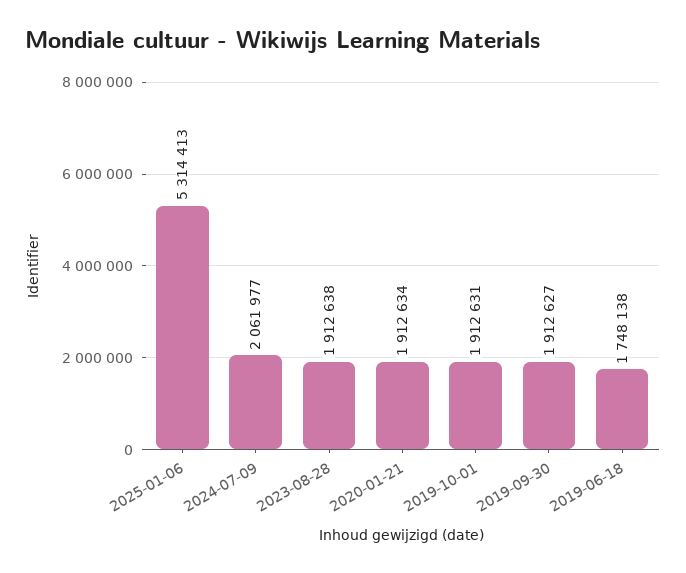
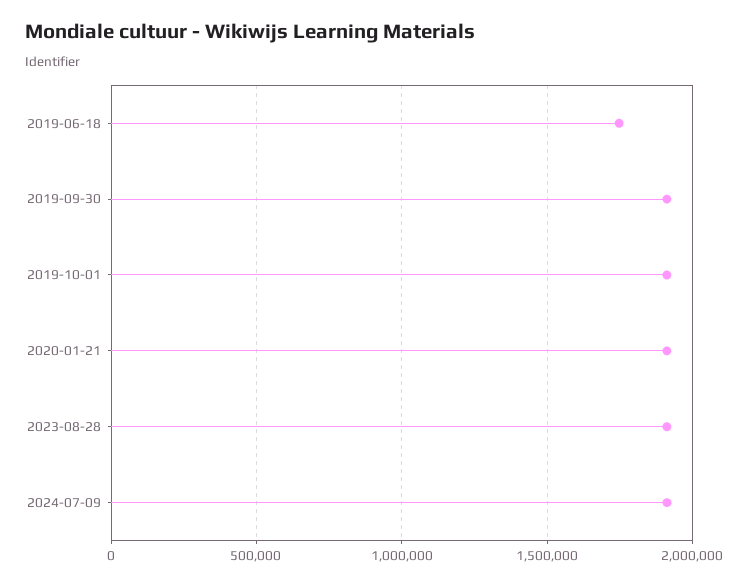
2025-01-06: 5314413 -> none
2024-07-09: 2061977 -> 1900000

